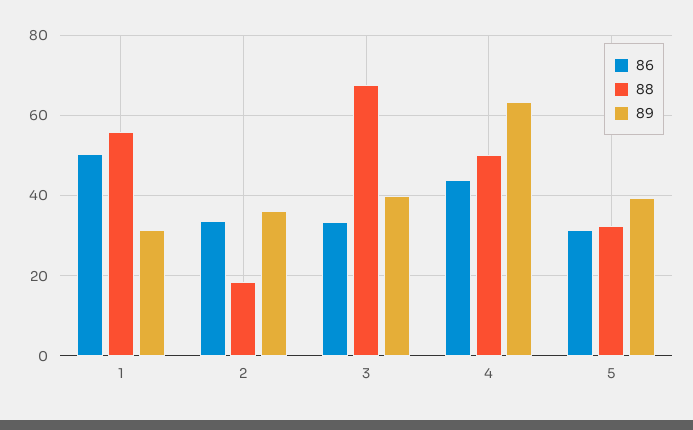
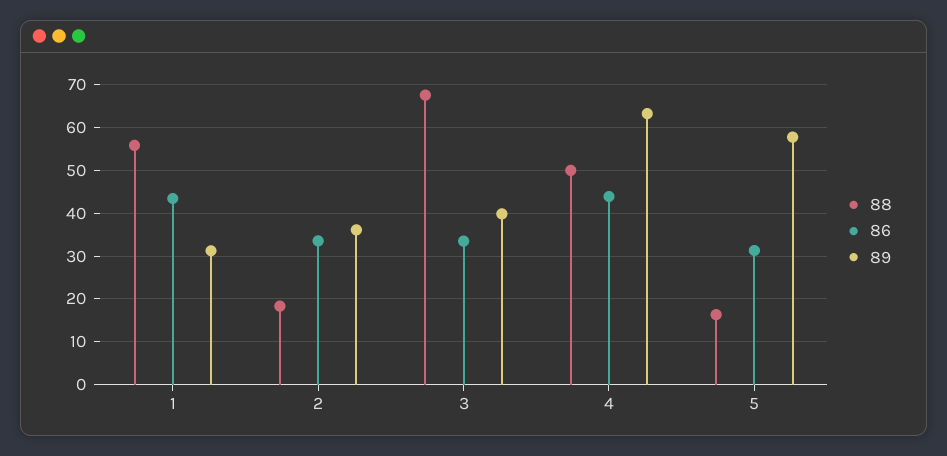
86, 1: 50 -> 44
88, 5: 32 -> 16
89, 5: 40 -> 58

